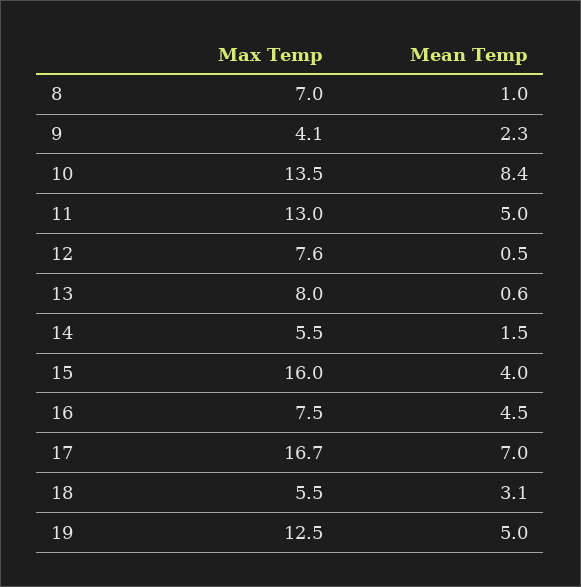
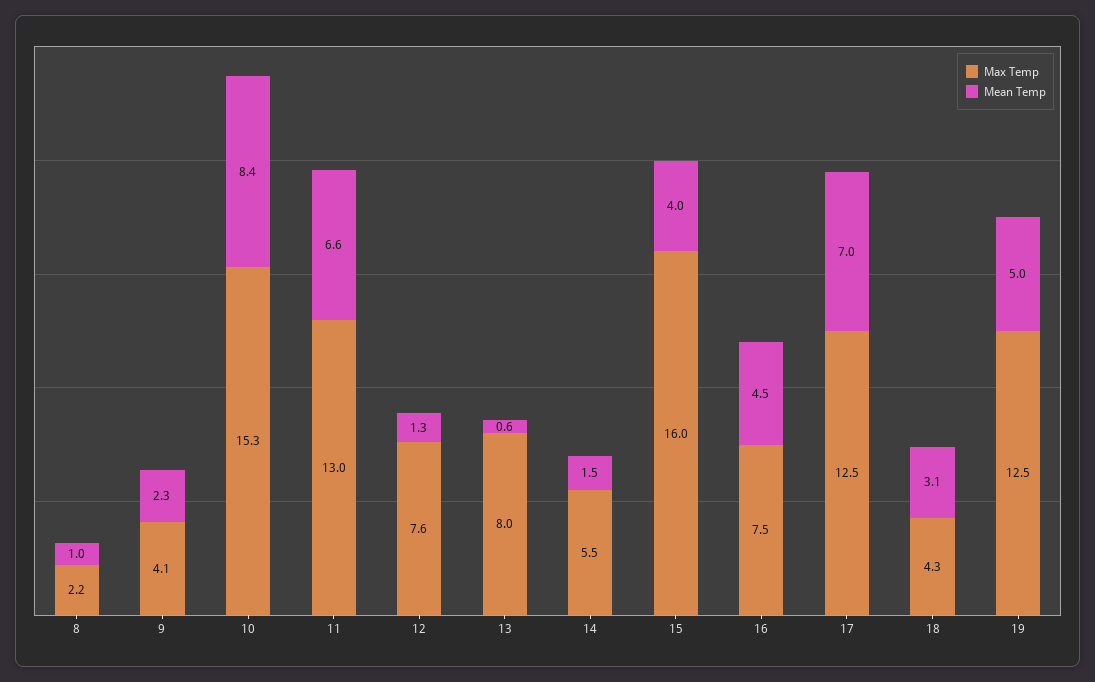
Max Temp, 8: 7 -> 2.2
Max Temp, 10: 13.5 -> 15.3
Mean Temp, 11: 5 -> 6.6
Mean Temp, 12: 0.5 -> 1.3
Max Temp, 17: 16.7 -> 12.5
Max Temp, 18: 5.5 -> 4.3

